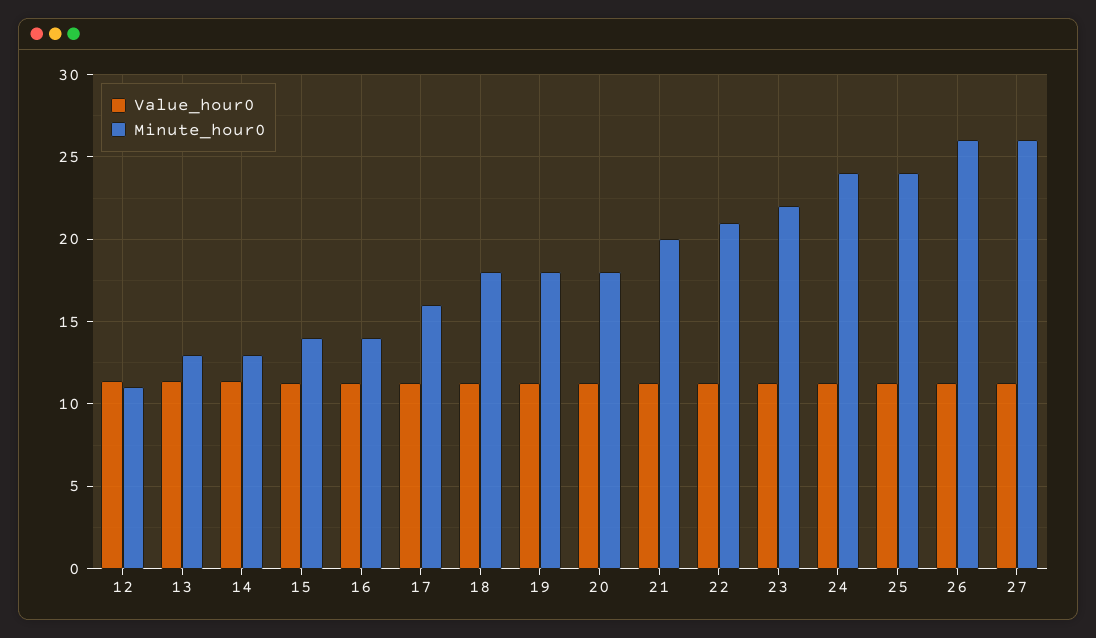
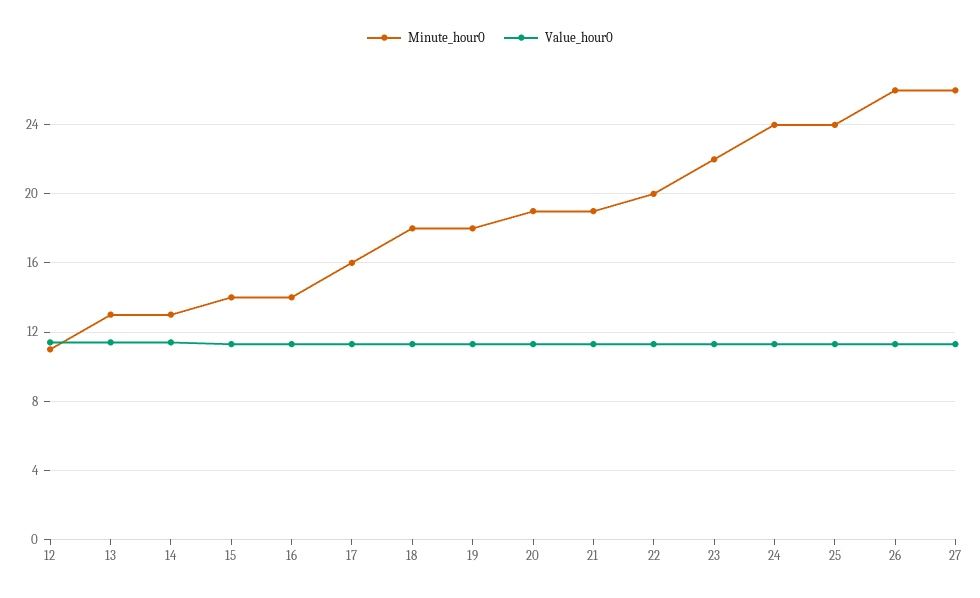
Minute_hour0, 20: 18 -> 19
Minute_hour0, 21: 20 -> 19
Minute_hour0, 22: 21 -> 20

